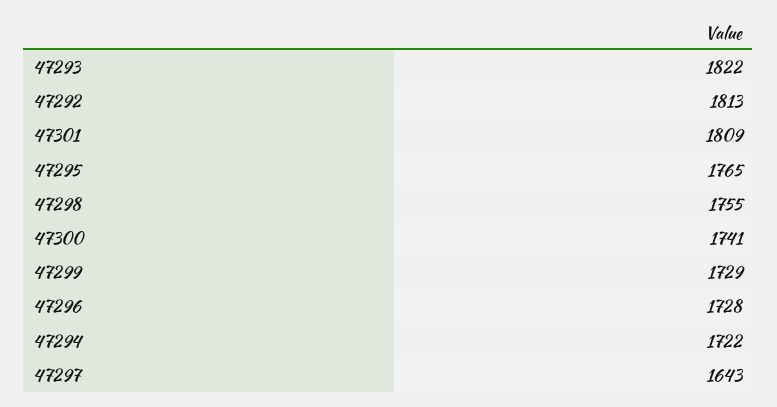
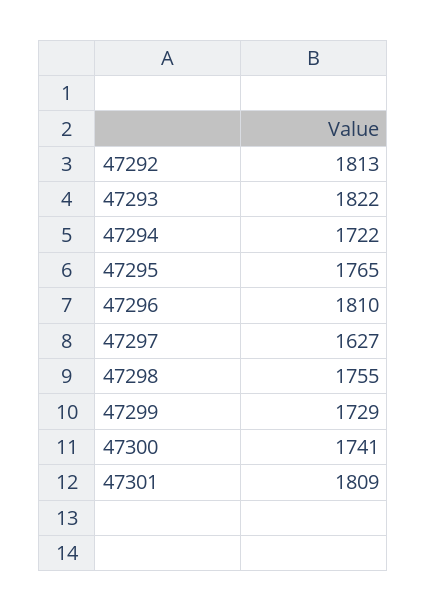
47296: 1728 -> 1810
47297: 1643 -> 1627

